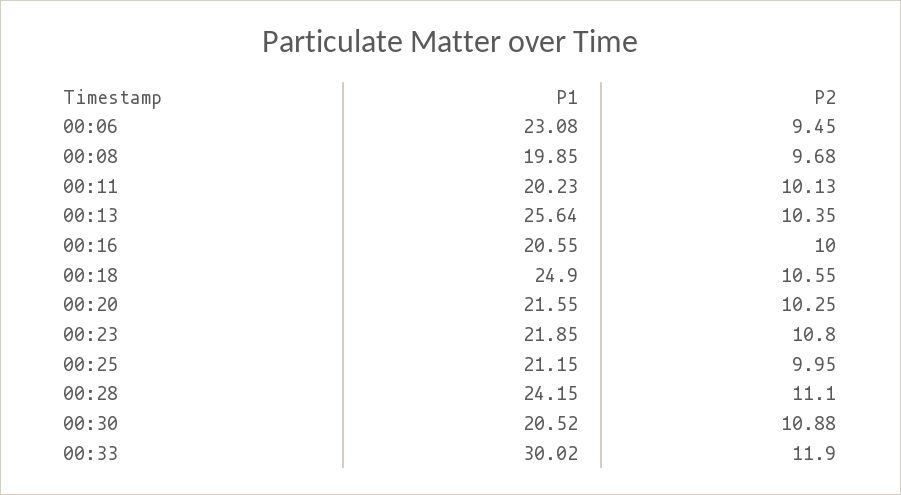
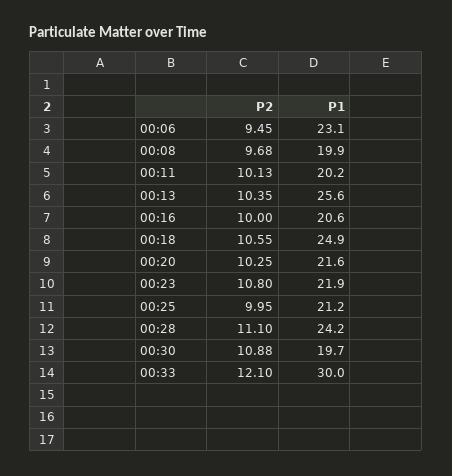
P1, 00:30: 20.52 -> 19.7
P2, 00:33: 11.9 -> 12.1

